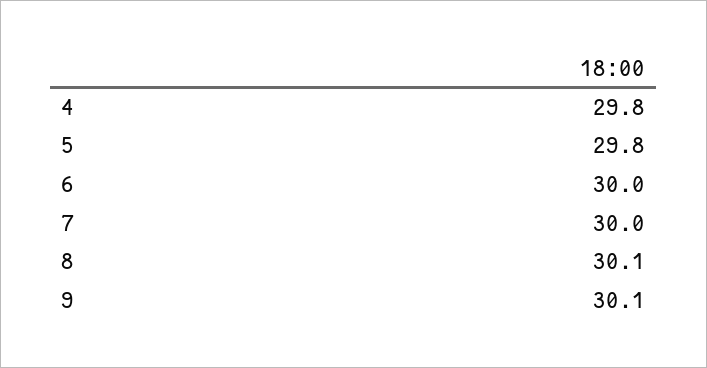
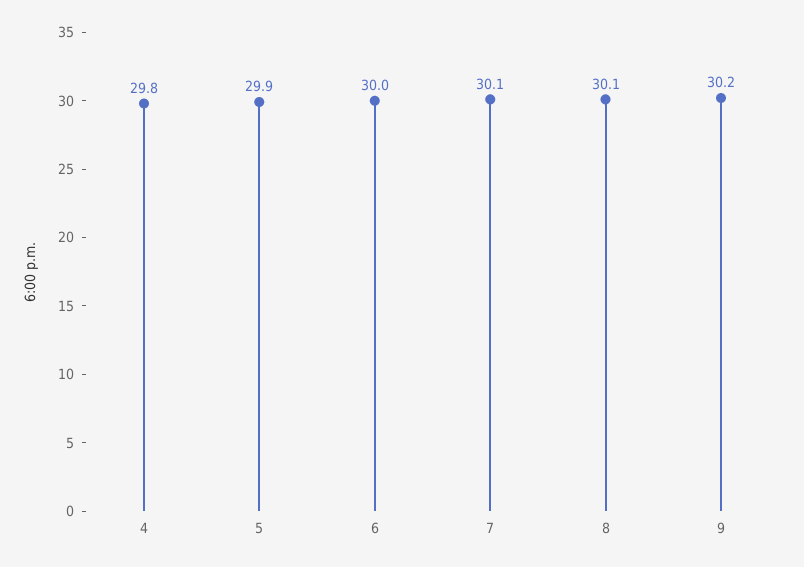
5: 29.8 -> 29.9
7: 30 -> 30.1
9: 30.1 -> 30.2

